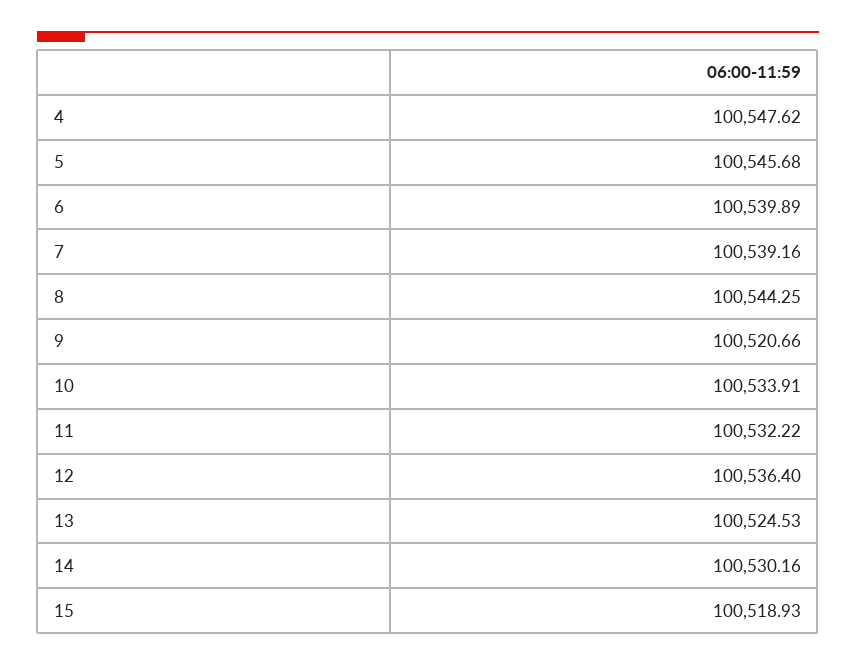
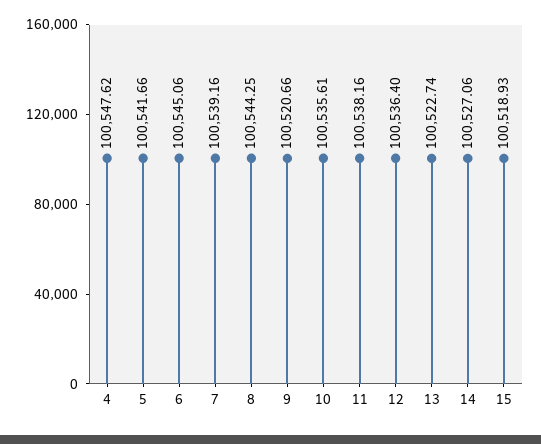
5: 100545.68 -> 100541.66
6: 100539.89 -> 100545.06
10: 100533.91 -> 100535.61
11: 100532.22 -> 100538.16
13: 100524.53 -> 100522.74
14: 100530.16 -> 100527.06

